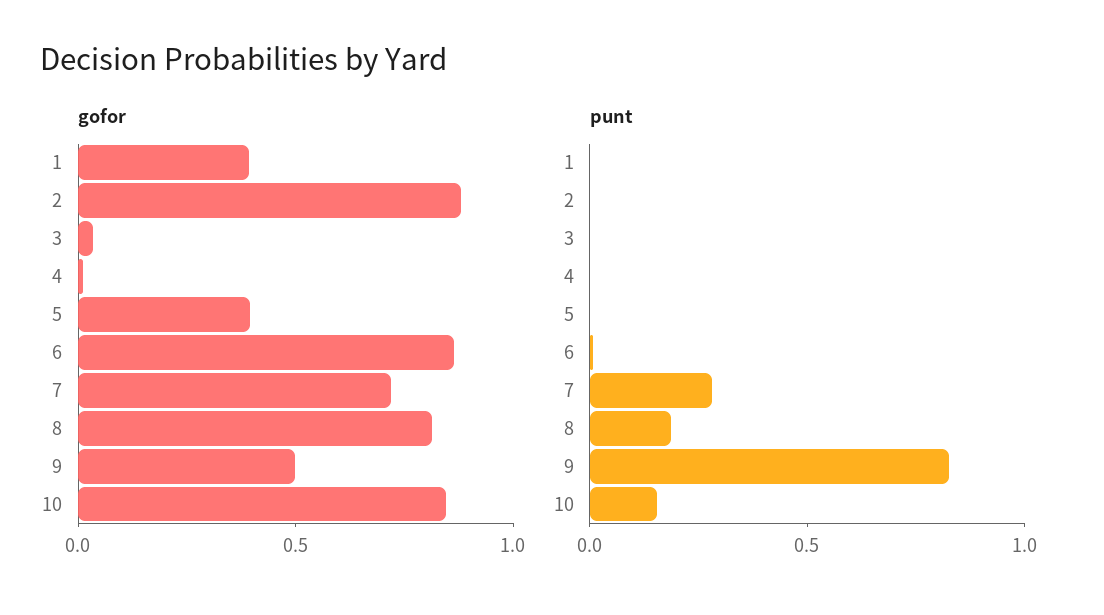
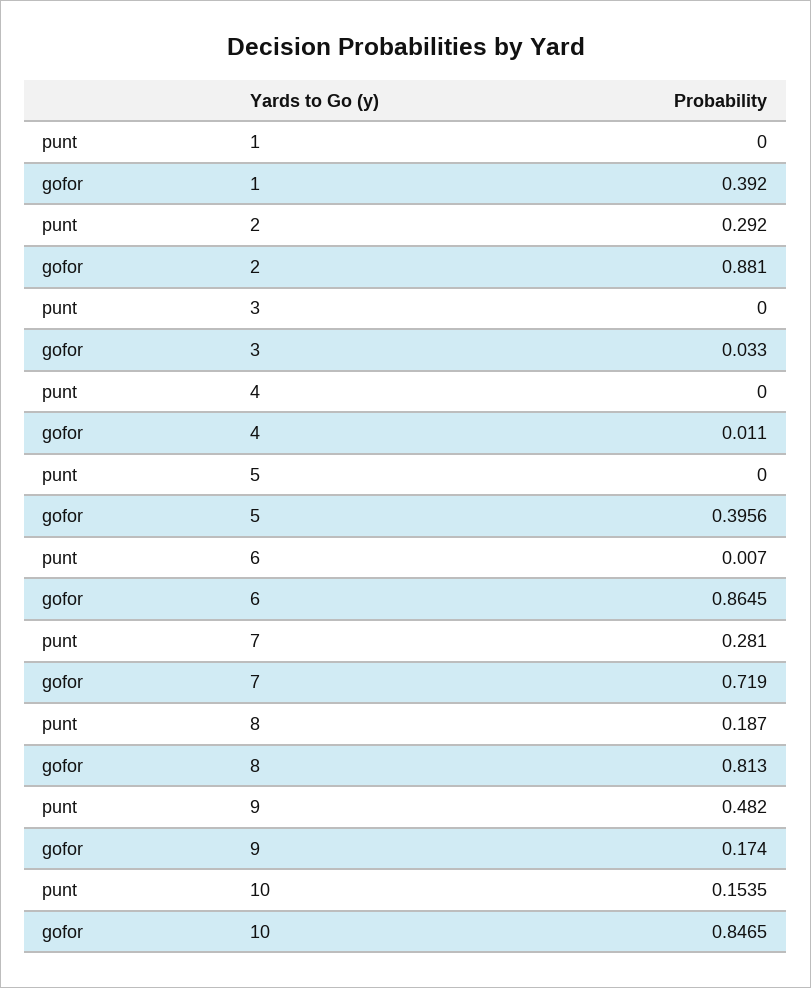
gofor, 9: 0.5 -> 0.174
punt, 2: 0 -> 0.292
punt, 9: 0.8 -> 0.482

